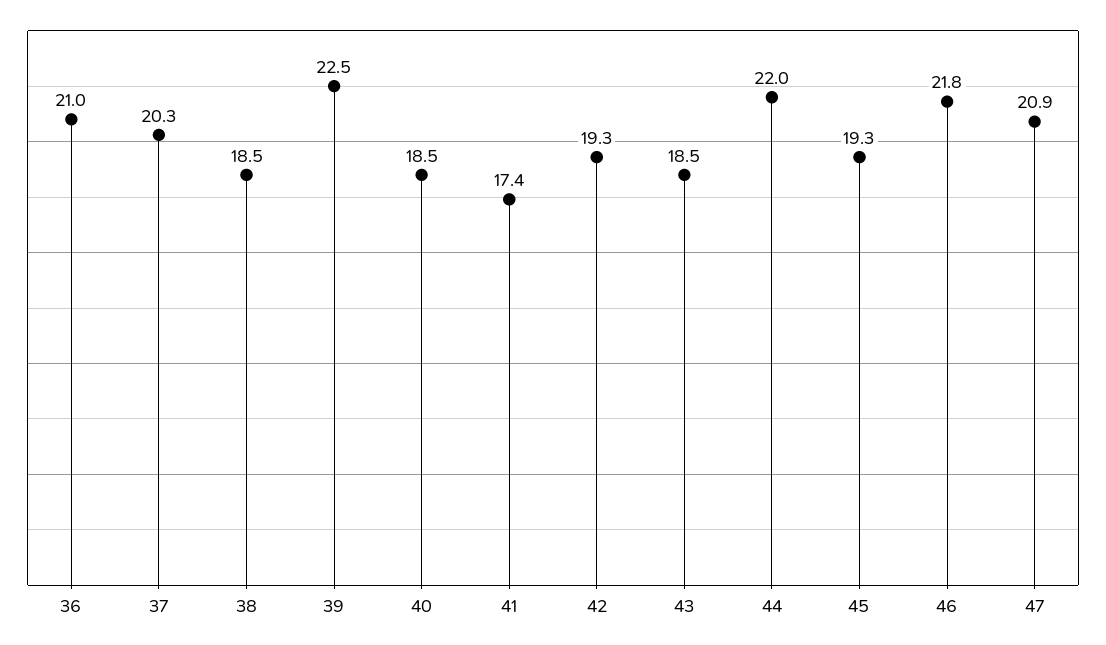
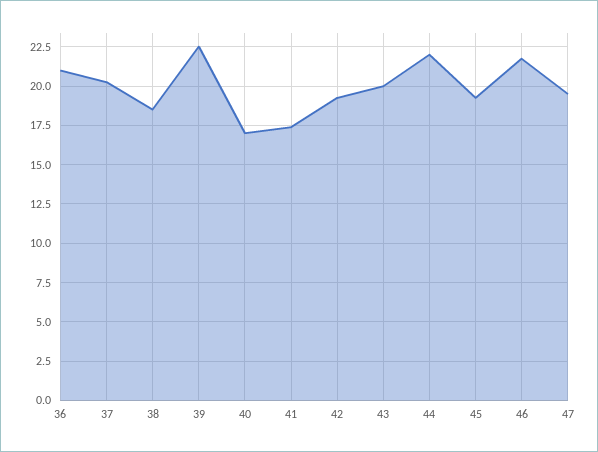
40: 18.5 -> 17
43: 18.5 -> 20
47: 20.9 -> 19.5

